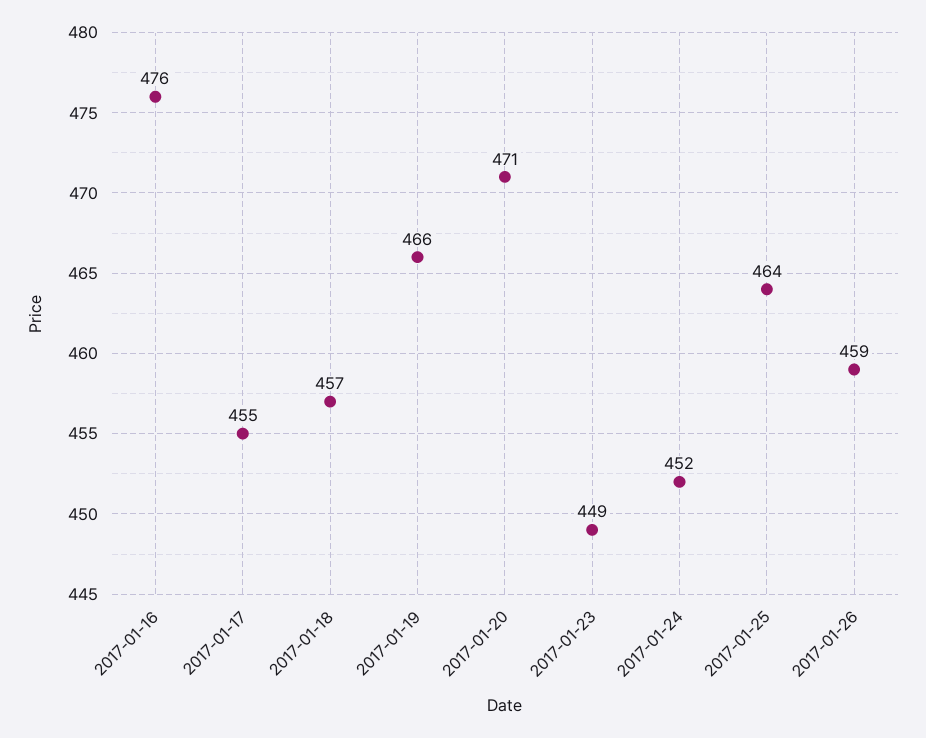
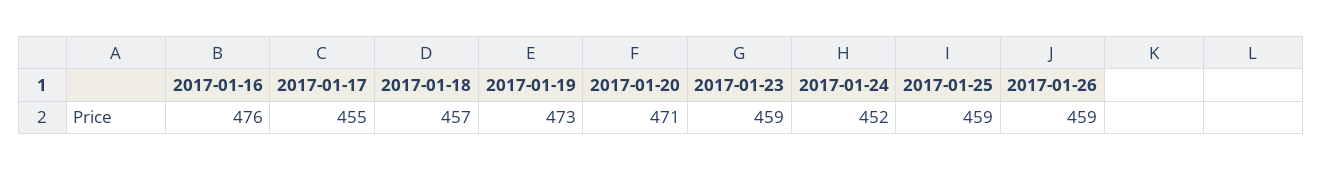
2017-01-19: 466 -> 473
2017-01-23: 449 -> 459
2017-01-25: 464 -> 459

